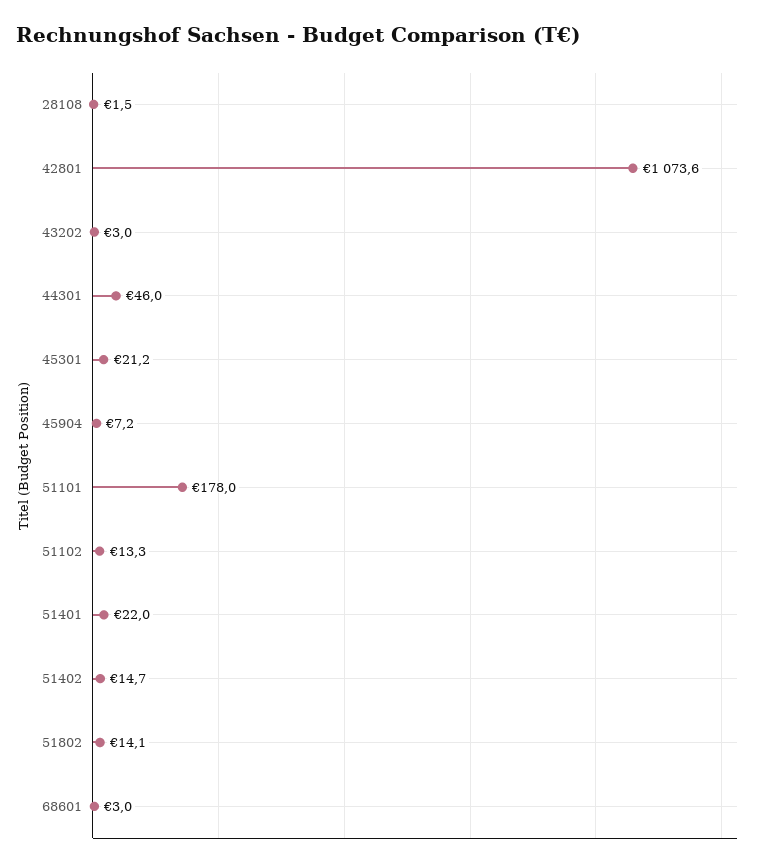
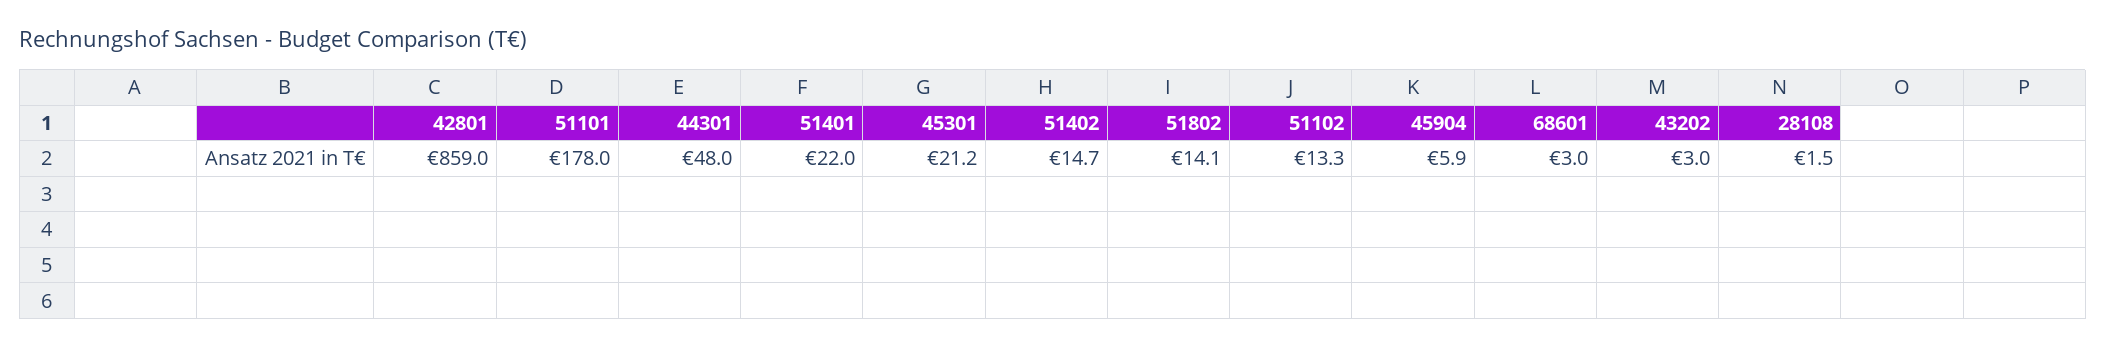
42801: 1073.6 -> 859
44301: 46 -> 48
45904: 7.2 -> 5.9

